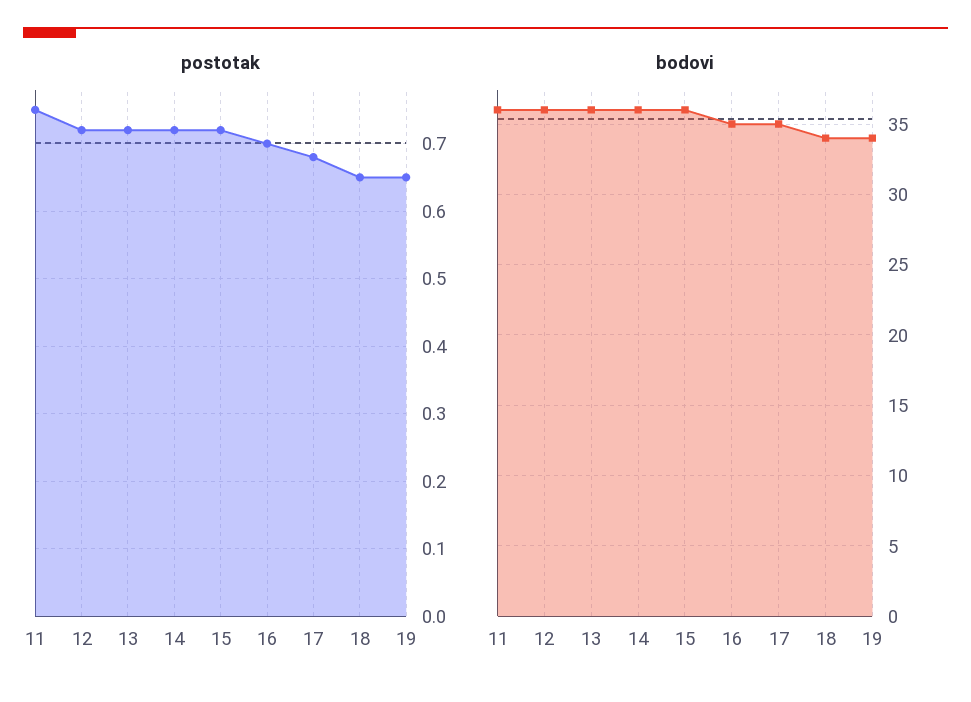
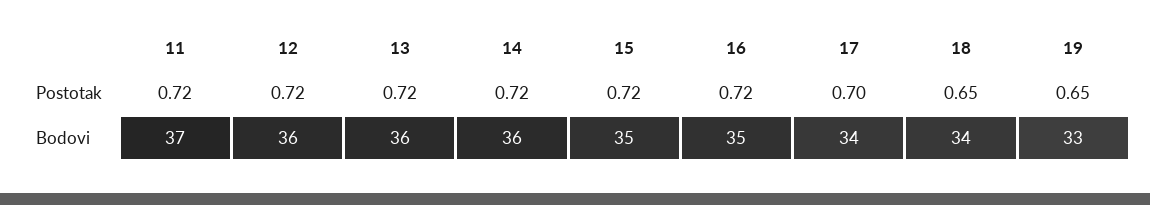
postotak, 11: 0.75 -> 0.72
postotak, 16: 0.7 -> 0.72
postotak, 17: 0.68 -> 0.7
bodovi, 11: 36 -> 37
bodovi, 15: 36 -> 35
bodovi, 17: 35 -> 34
bodovi, 19: 34 -> 33

